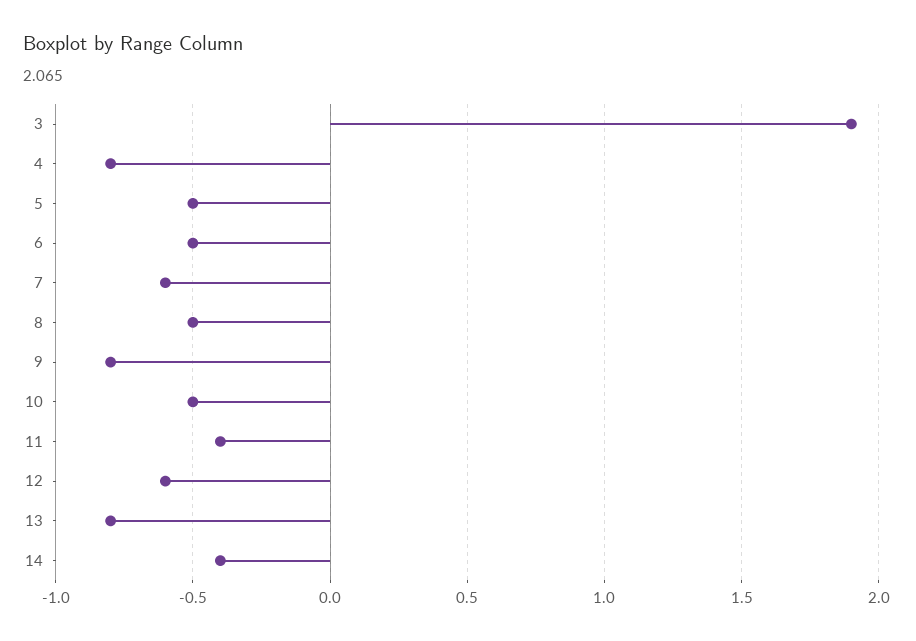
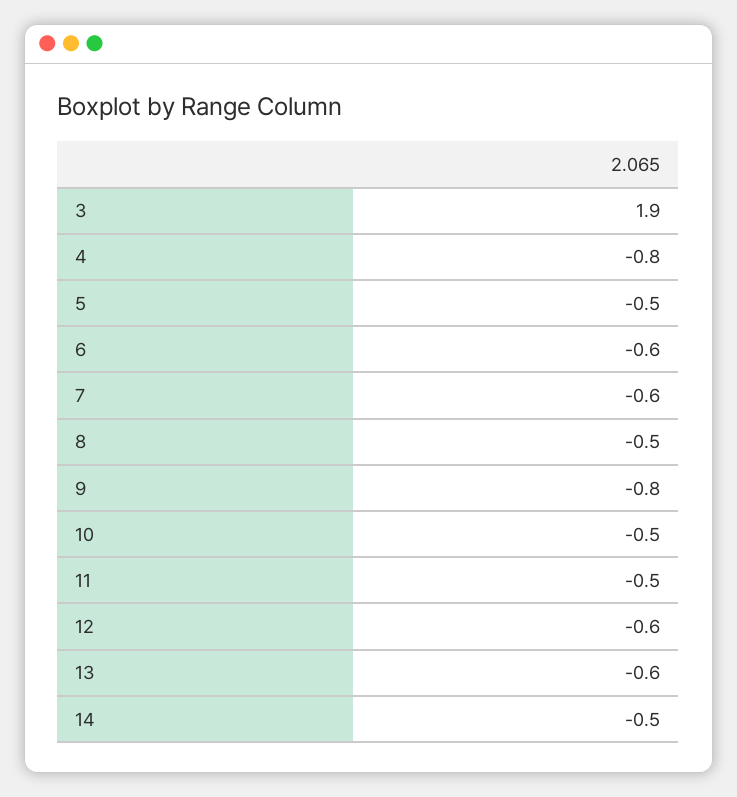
6: -0.5 -> -0.6
11: -0.4 -> -0.5
13: -0.8 -> -0.6
14: -0.4 -> -0.5

